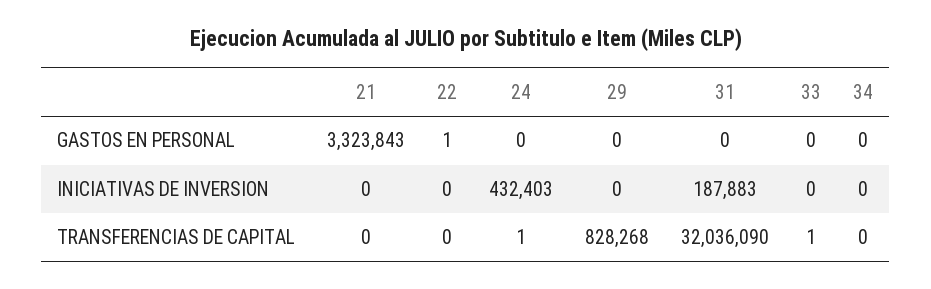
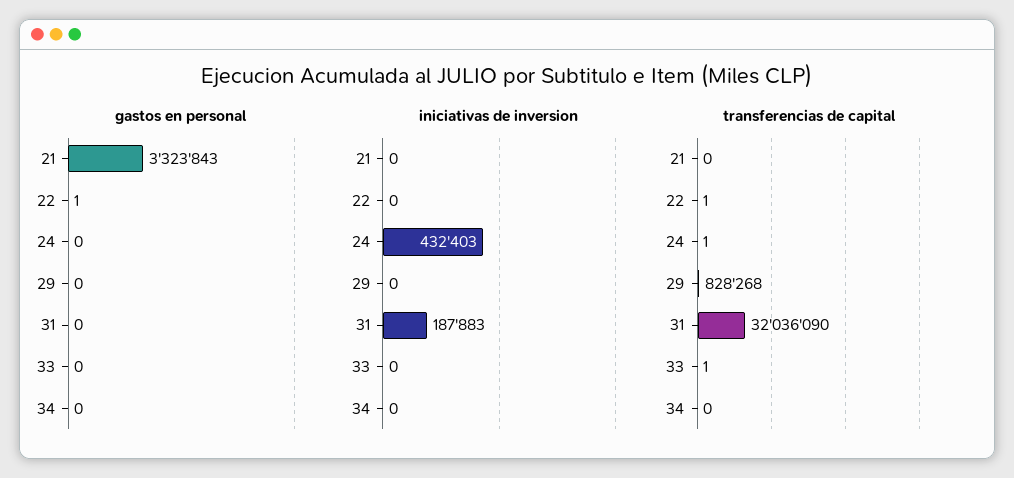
TRANSFERENCIAS DE CAPITAL, 22: 0 -> 1

